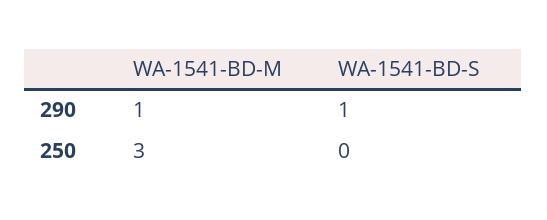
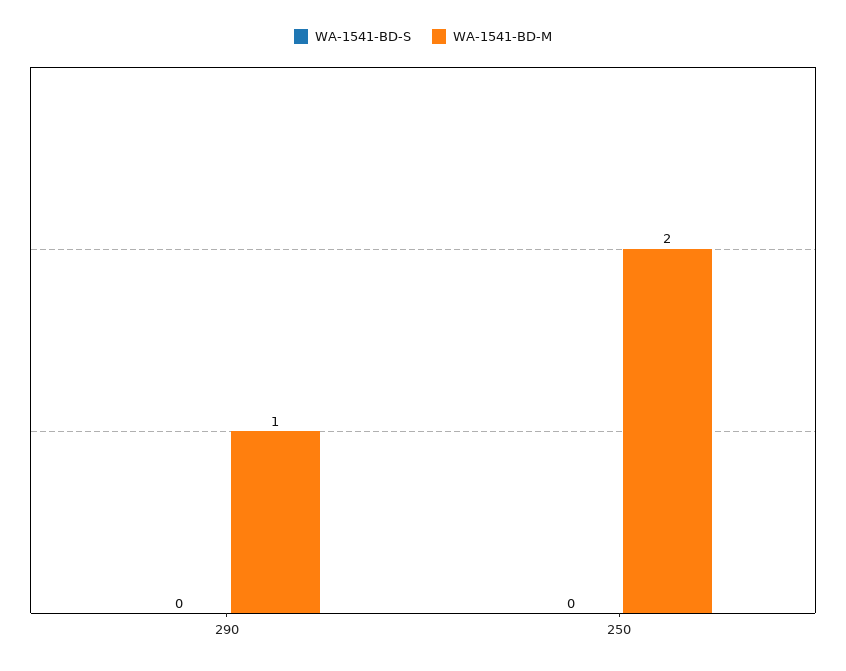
WA-1541-BD-S, 290: 1 -> 0
WA-1541-BD-M, 250: 3 -> 2

